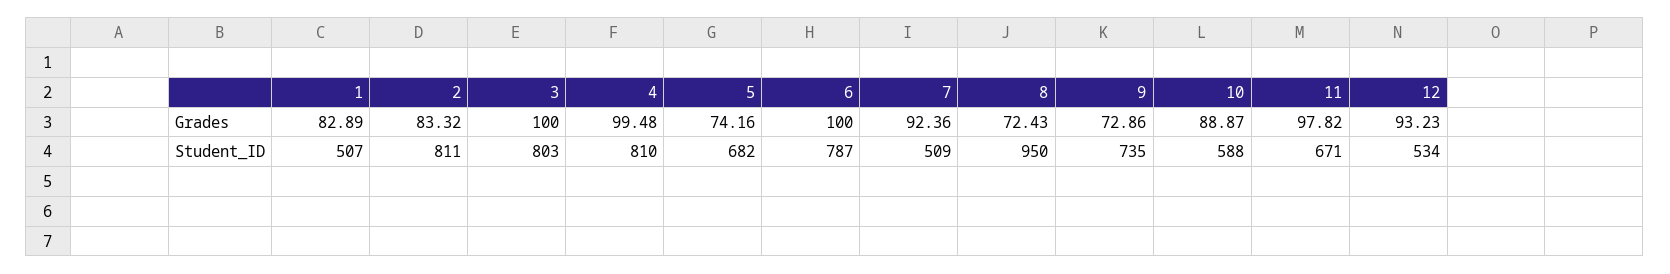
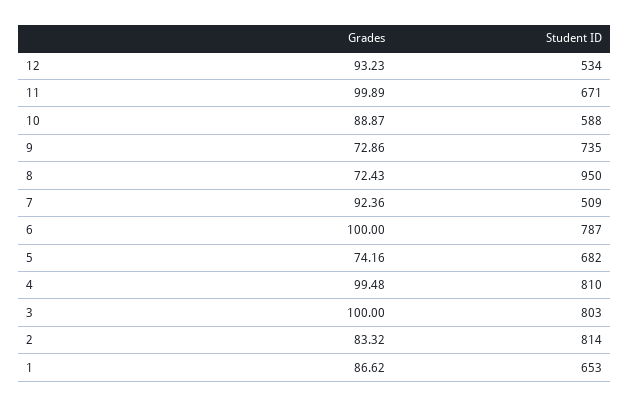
1, Grades: 82.89 -> 86.62
11, Grades: 97.82 -> 99.89
1, Student_ID: 507 -> 653
2, Student_ID: 811 -> 814

